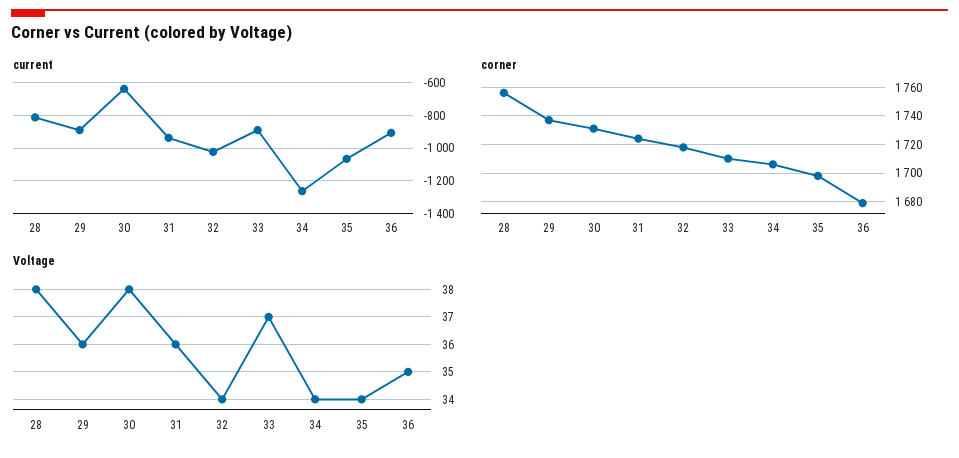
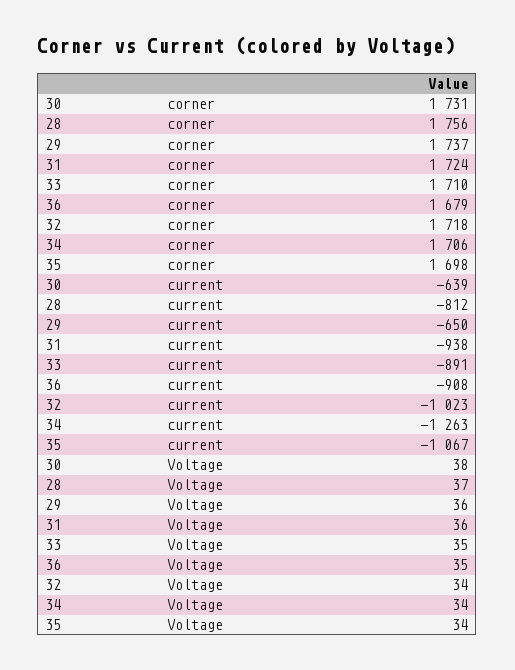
current, 29: -900 -> -650
Voltage, 28: 38 -> 37
Voltage, 33: 37 -> 35

